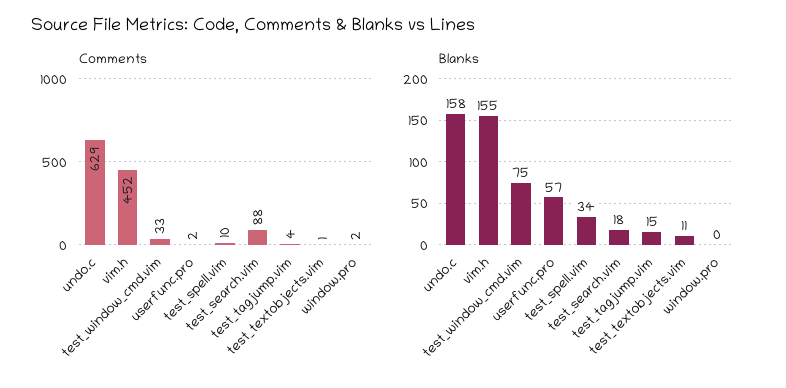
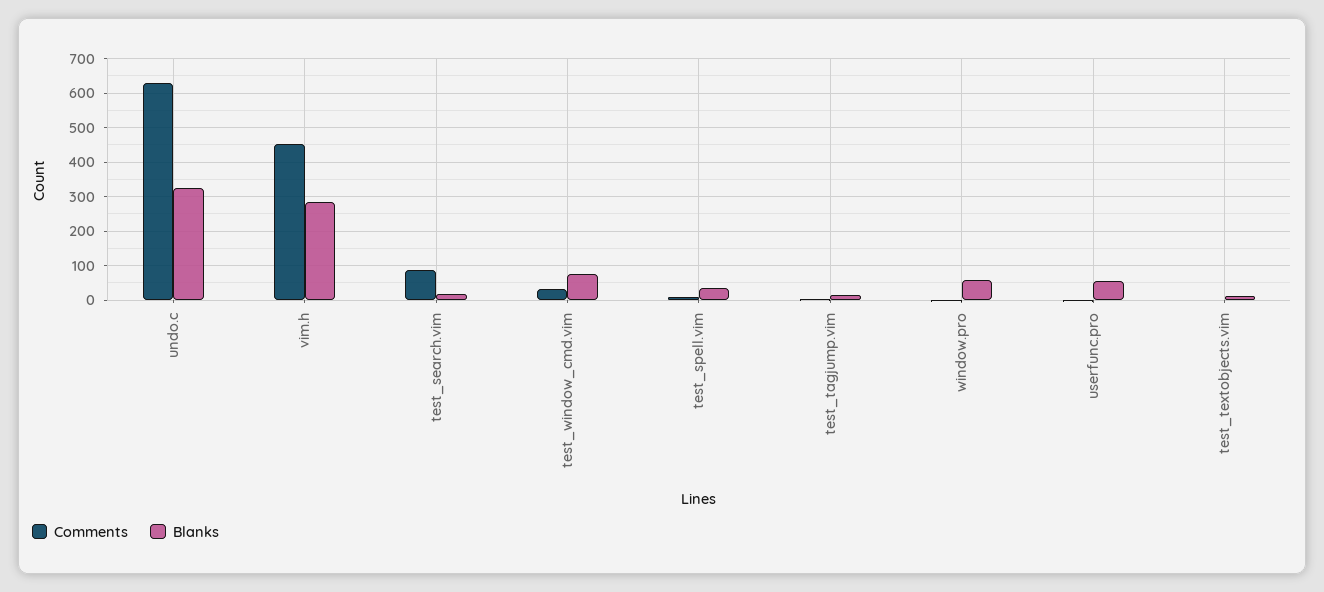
Blanks, undo.c: 158 -> 320
Blanks, vim.h: 155 -> 280
Blanks, window.pro: 0 -> 60

